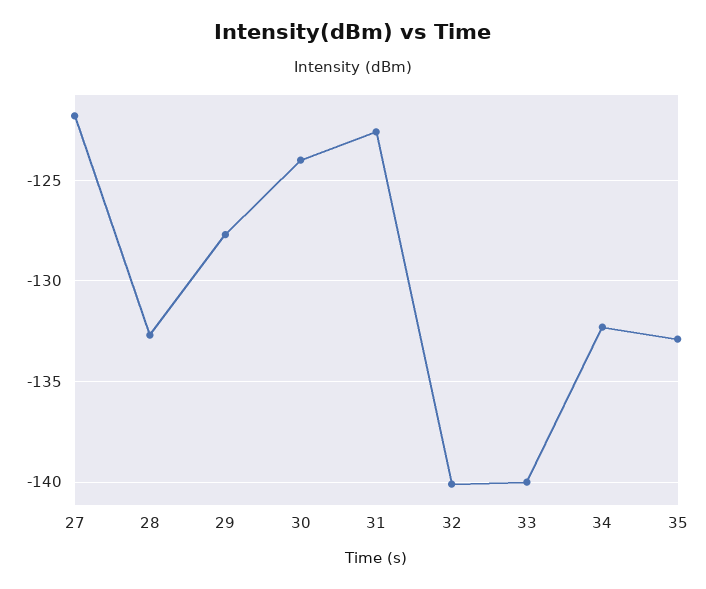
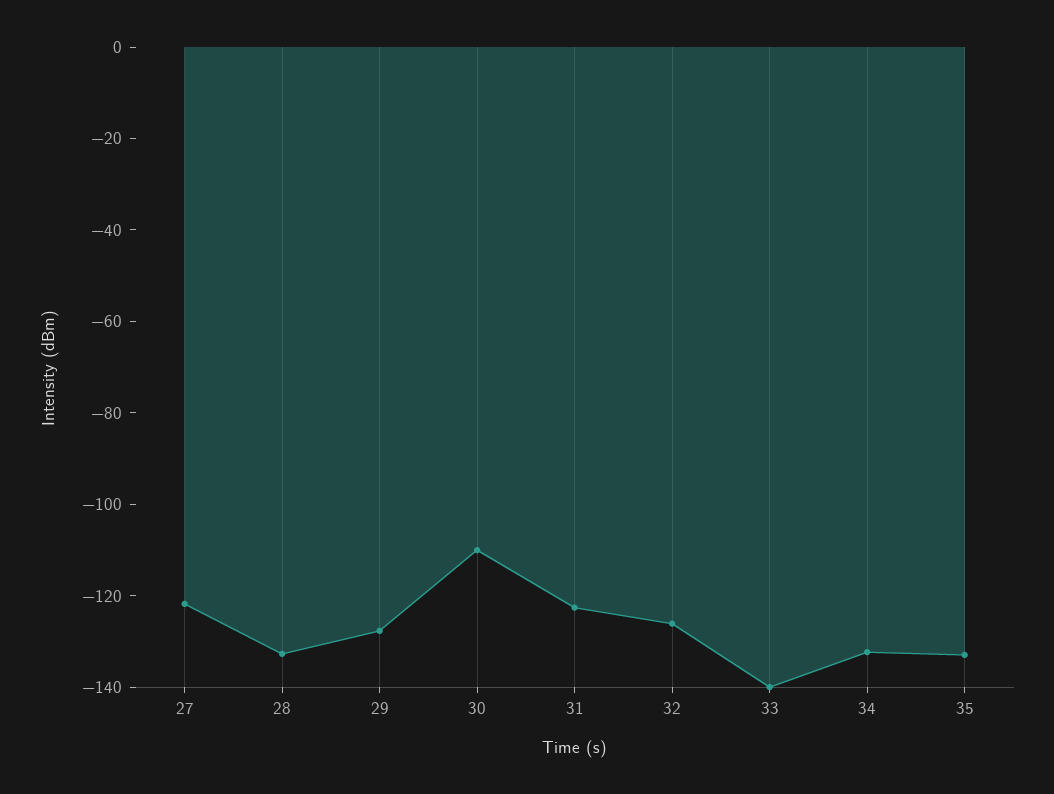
30: -124 -> -110
32: -140 -> -125

